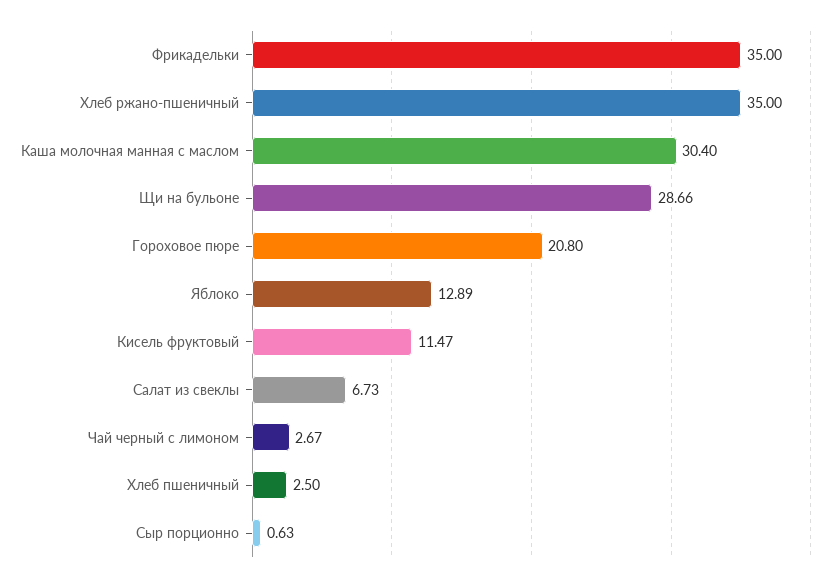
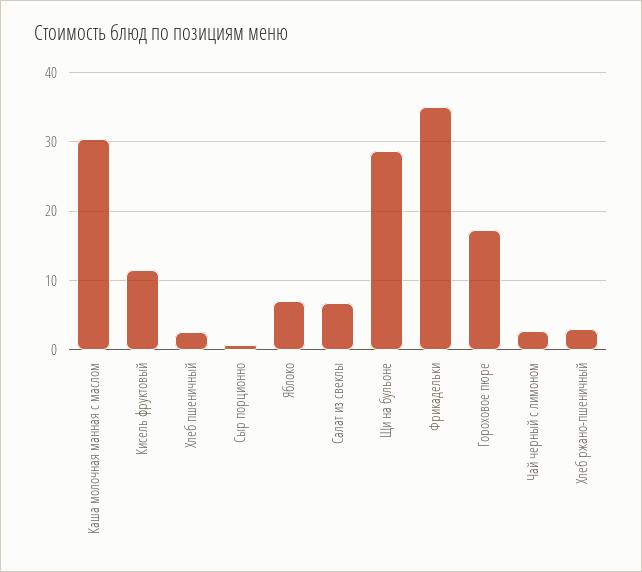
Хлеб ржано-пшеничный: 35 -> 3
Гороховое пюре: 20.8 -> 17
Яблоко: 12.89 -> 7

